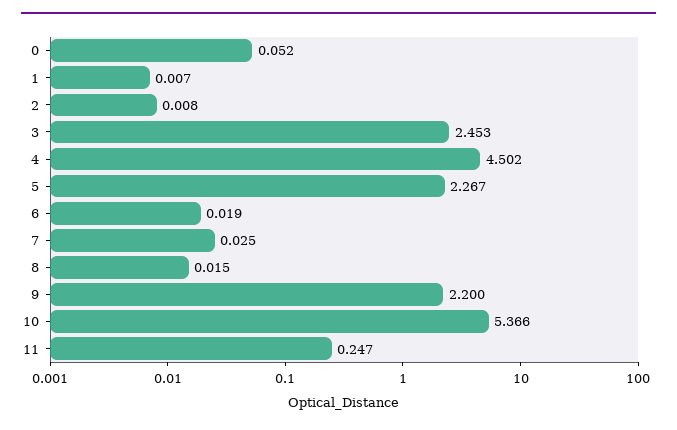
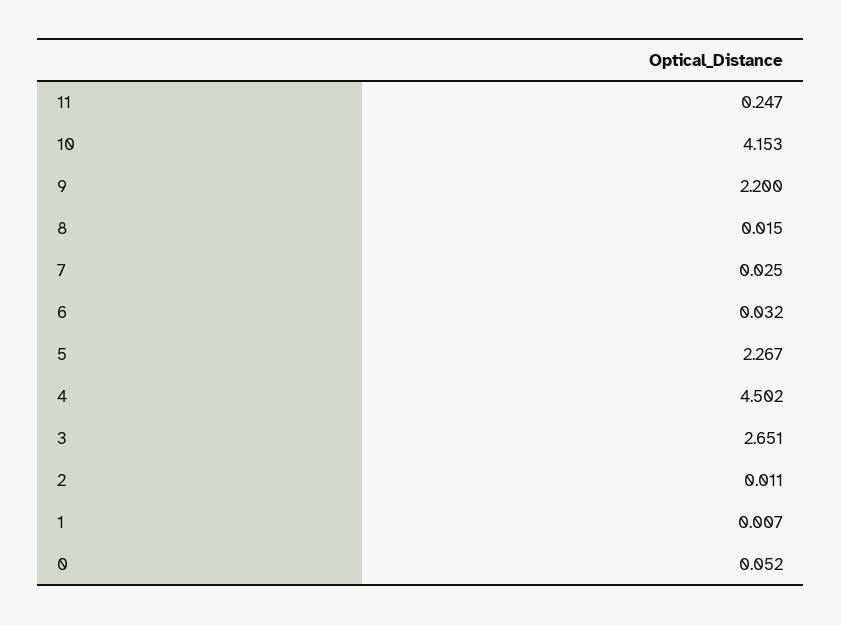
2: 0.008 -> 0.011
3: 2.453 -> 2.651
6: 0.019 -> 0.032
10: 5.366 -> 4.153

